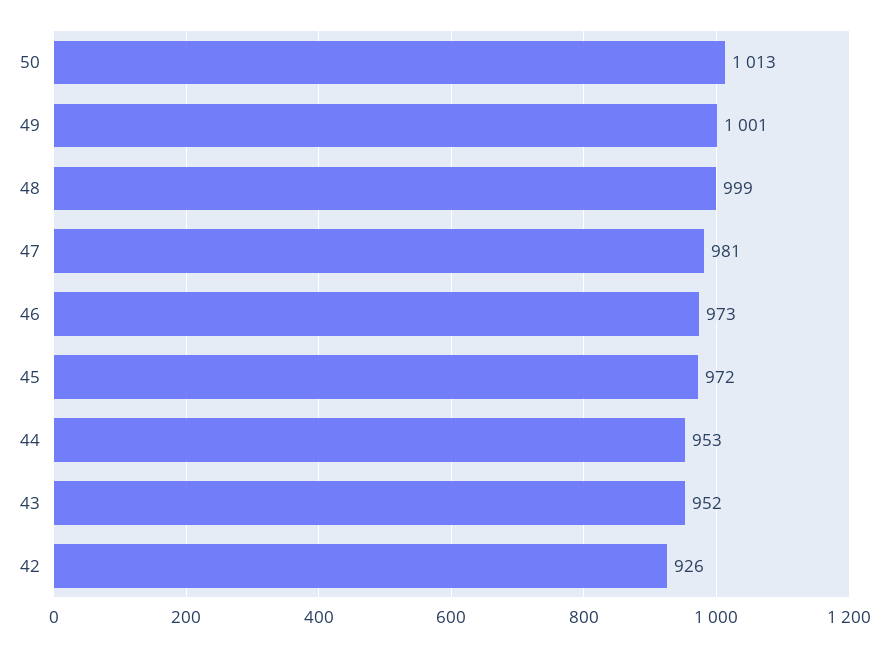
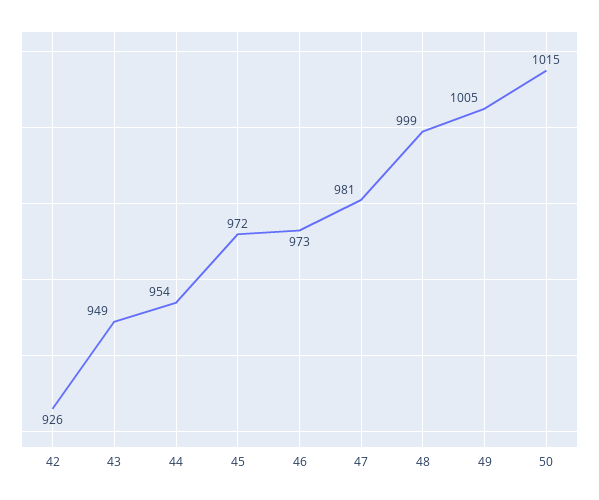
50: 1013 -> 1015
49: 1001 -> 1005
44: 953 -> 954
43: 952 -> 949

